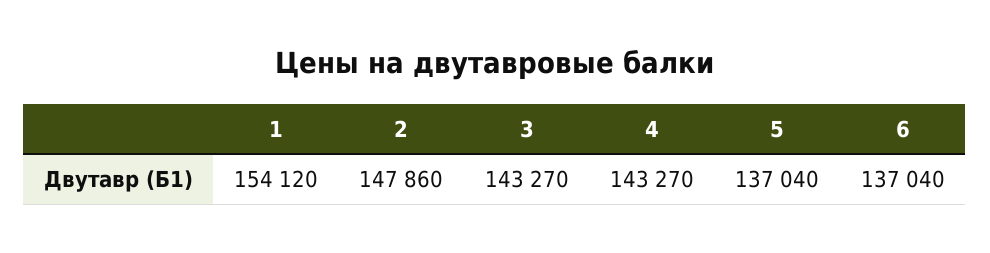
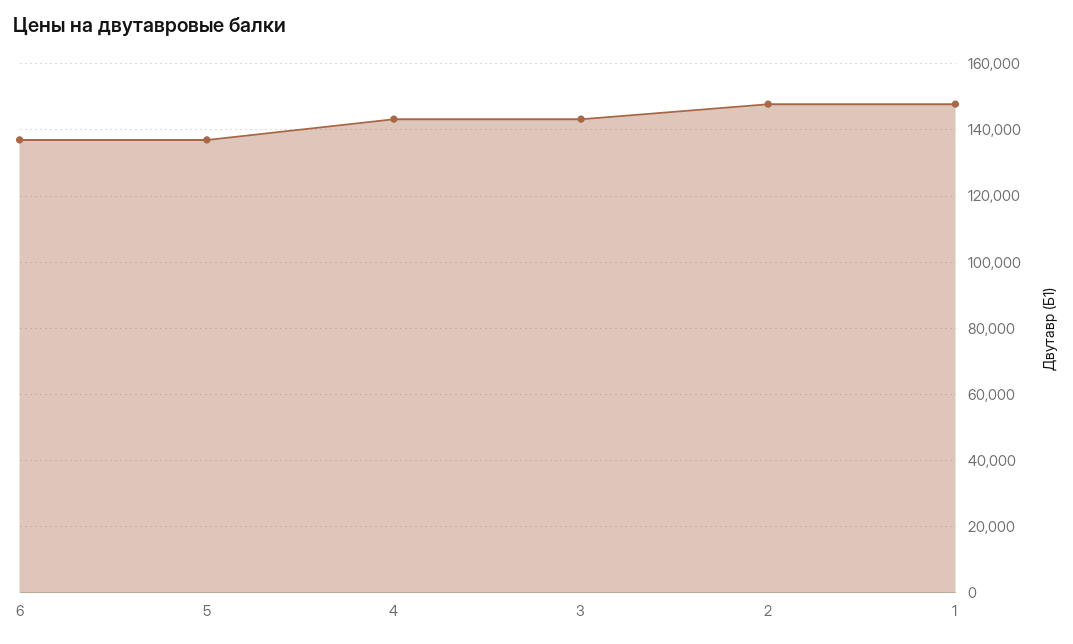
1: 154120 -> 148000

